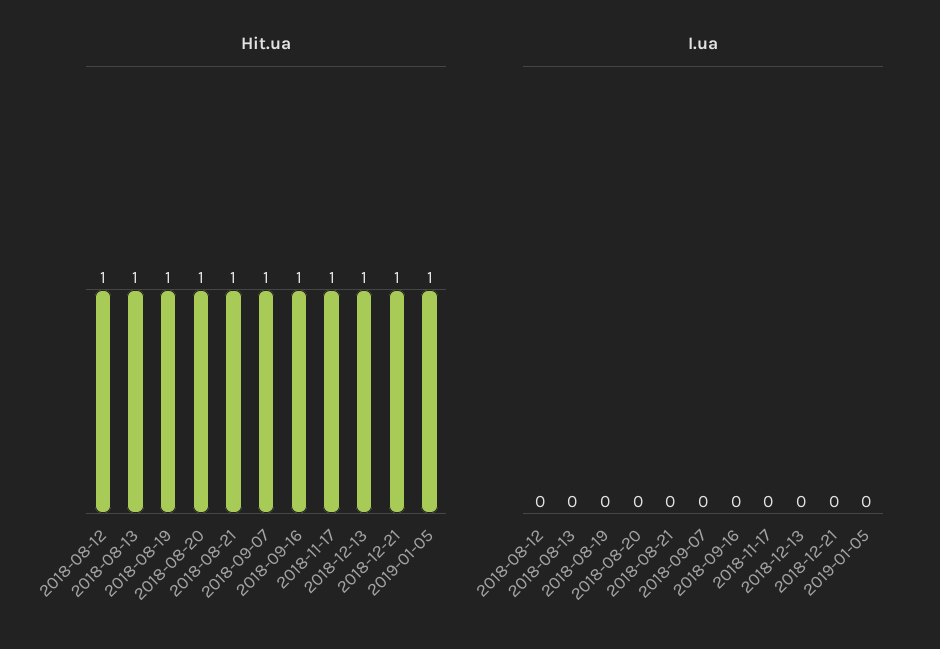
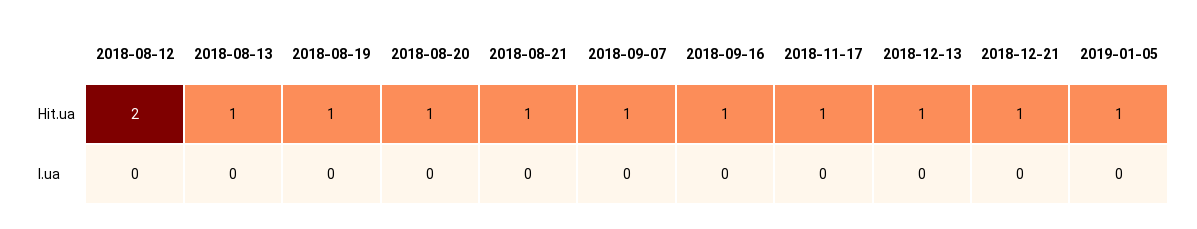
Hit.ua, 2018-08-12: 1 -> 2

